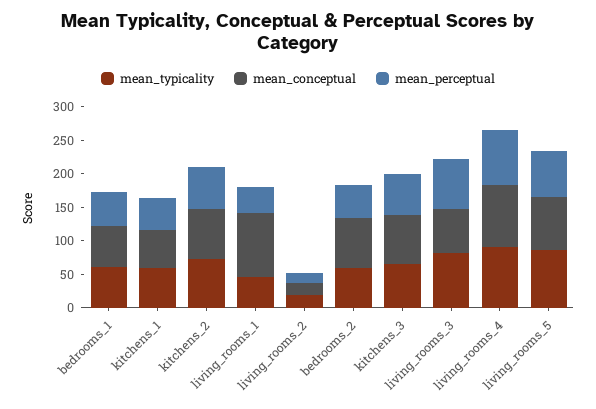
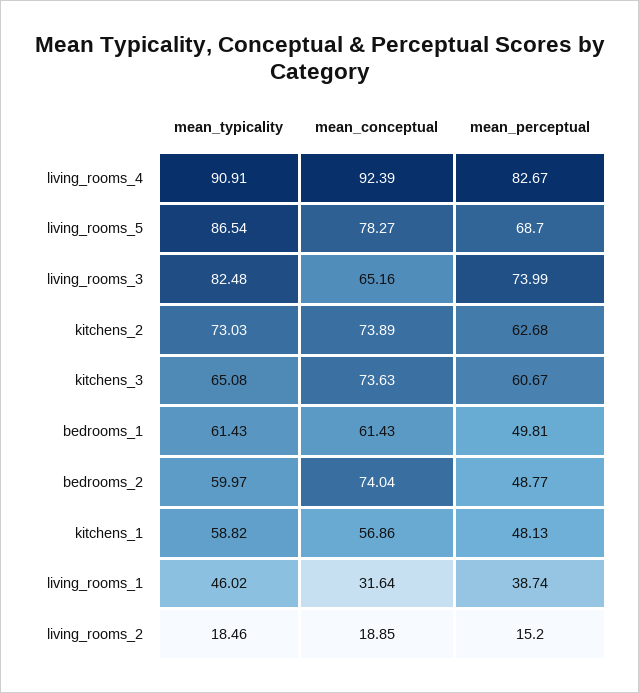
mean_conceptual, living_rooms_1: 100 -> 31.64

